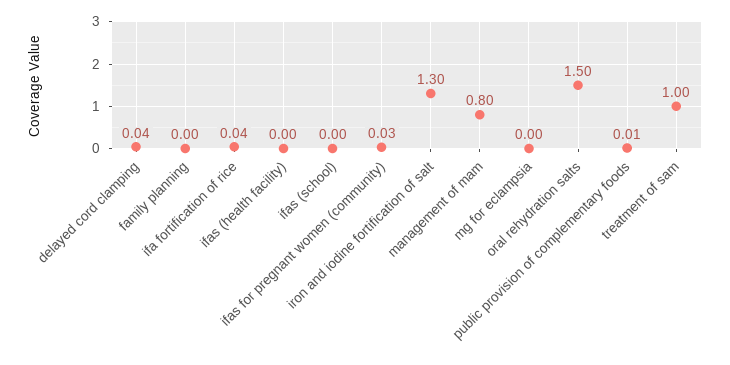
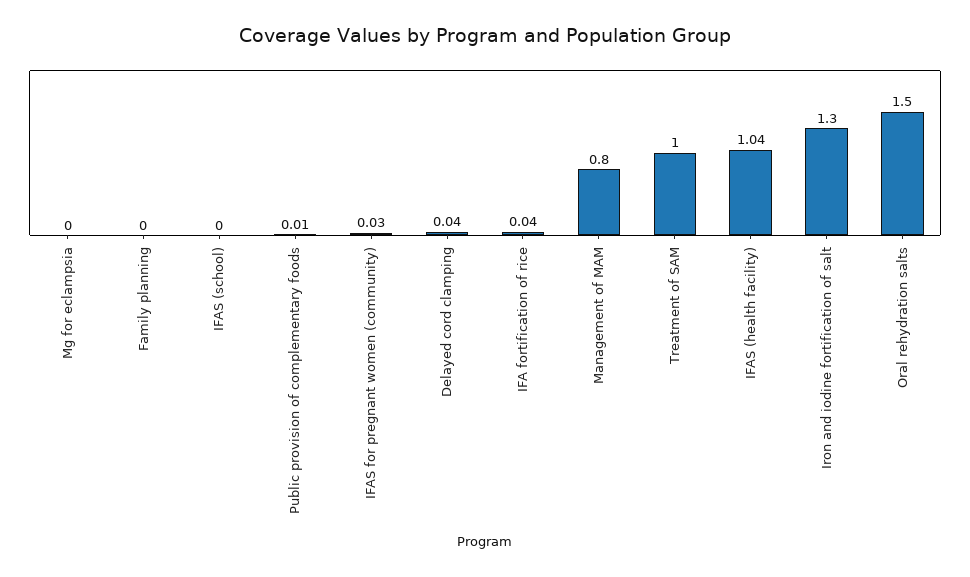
ifas (health facility): 0 -> 1.04

